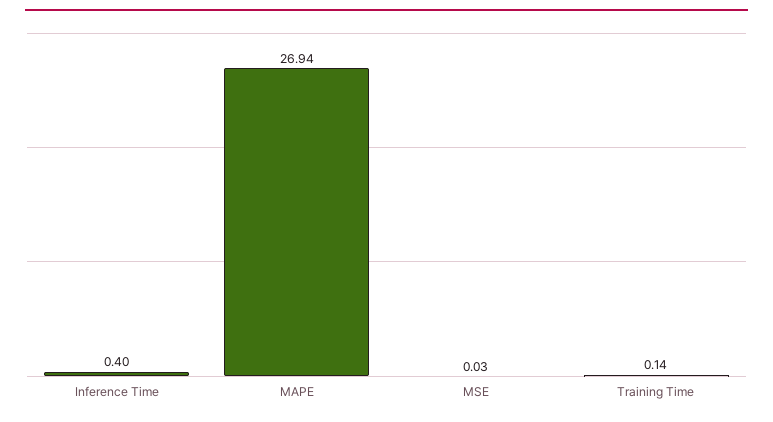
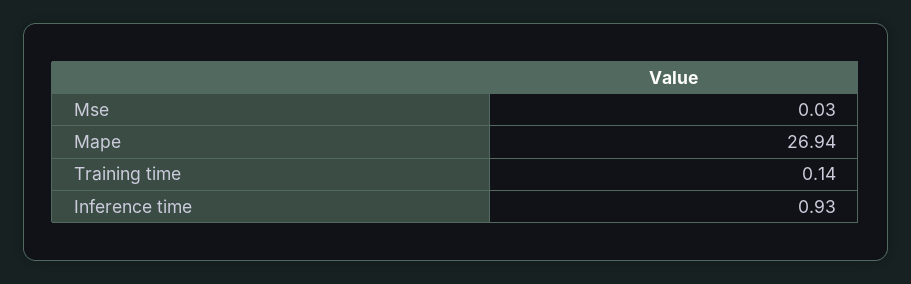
Inference Time: 0.4 -> 0.93

